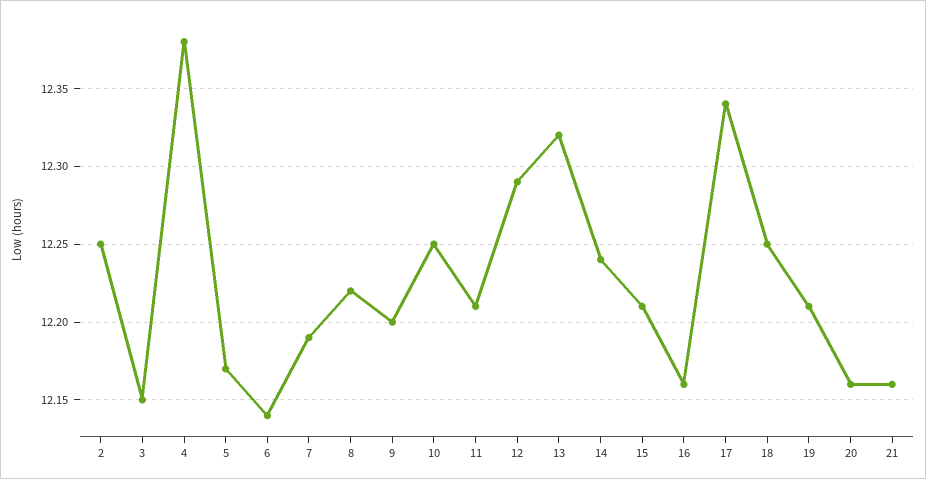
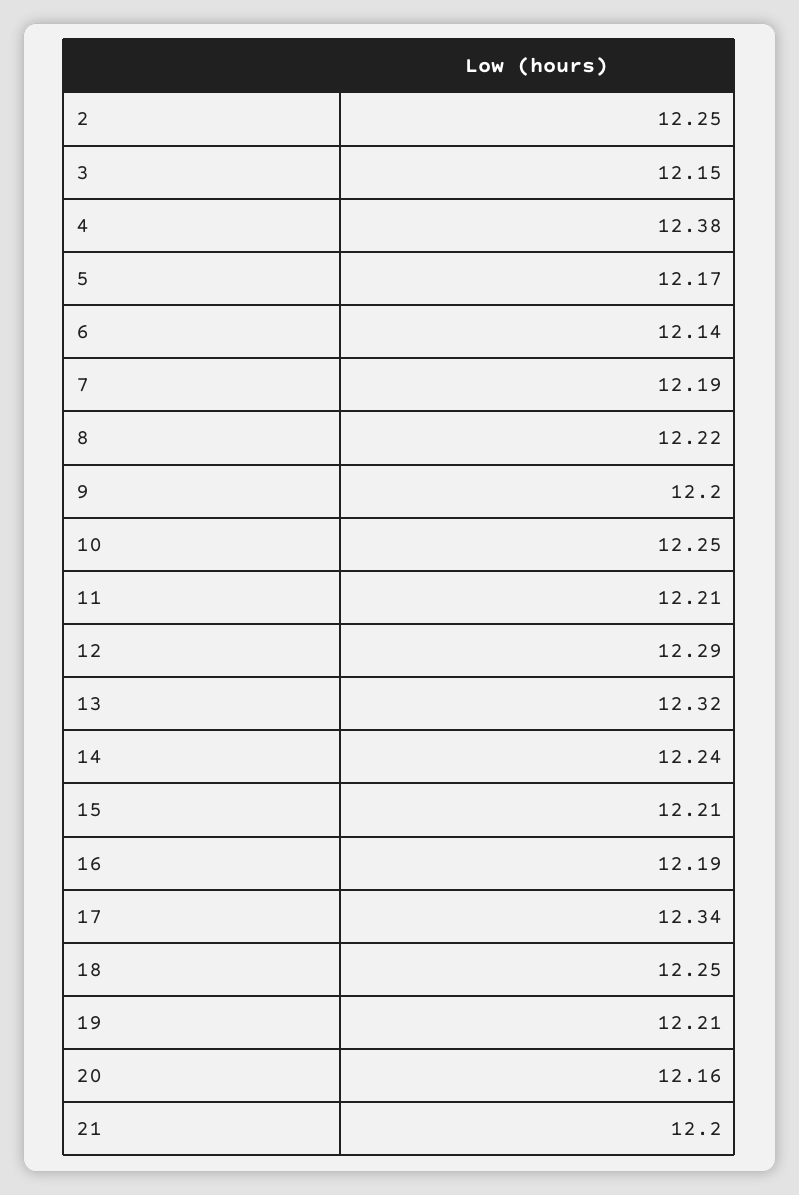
16: 12.16 -> 12.19
21: 12.16 -> 12.2

